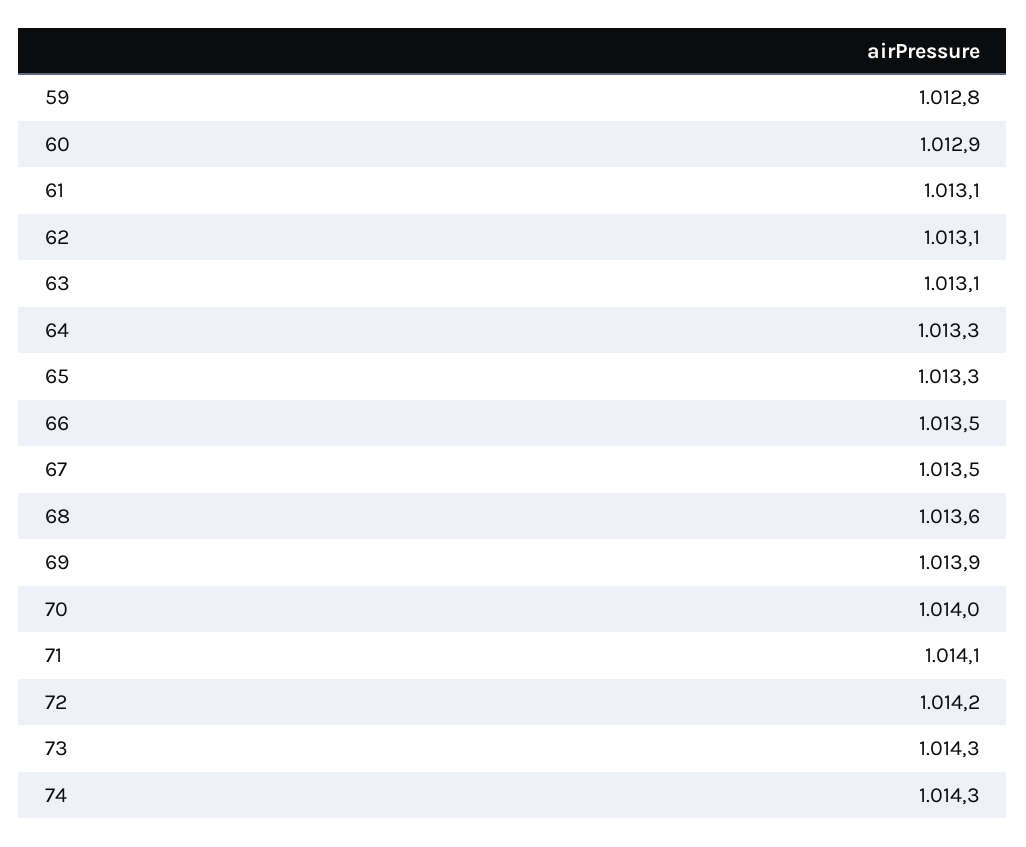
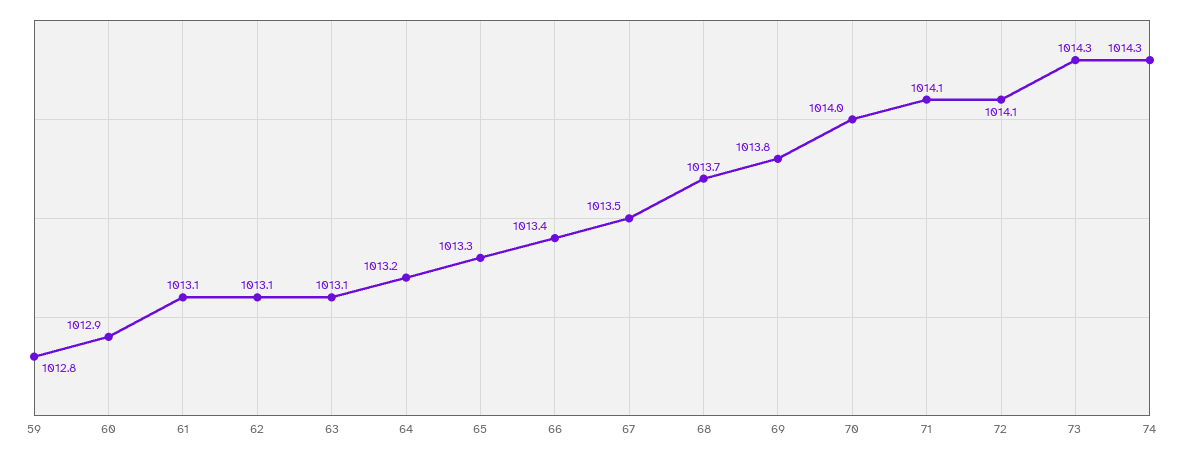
64: 1013.3 -> 1013.2
66: 1013.5 -> 1013.4
68: 1013.6 -> 1013.7
69: 1013.9 -> 1013.8
72: 1014.2 -> 1014.1

